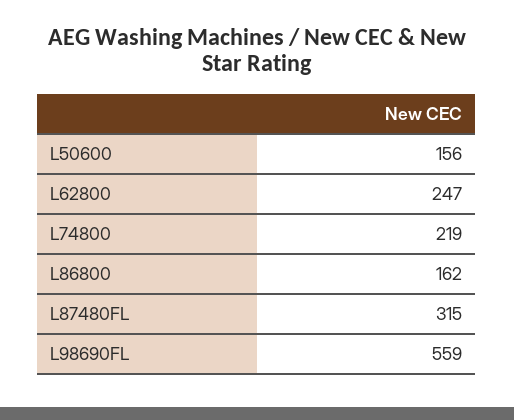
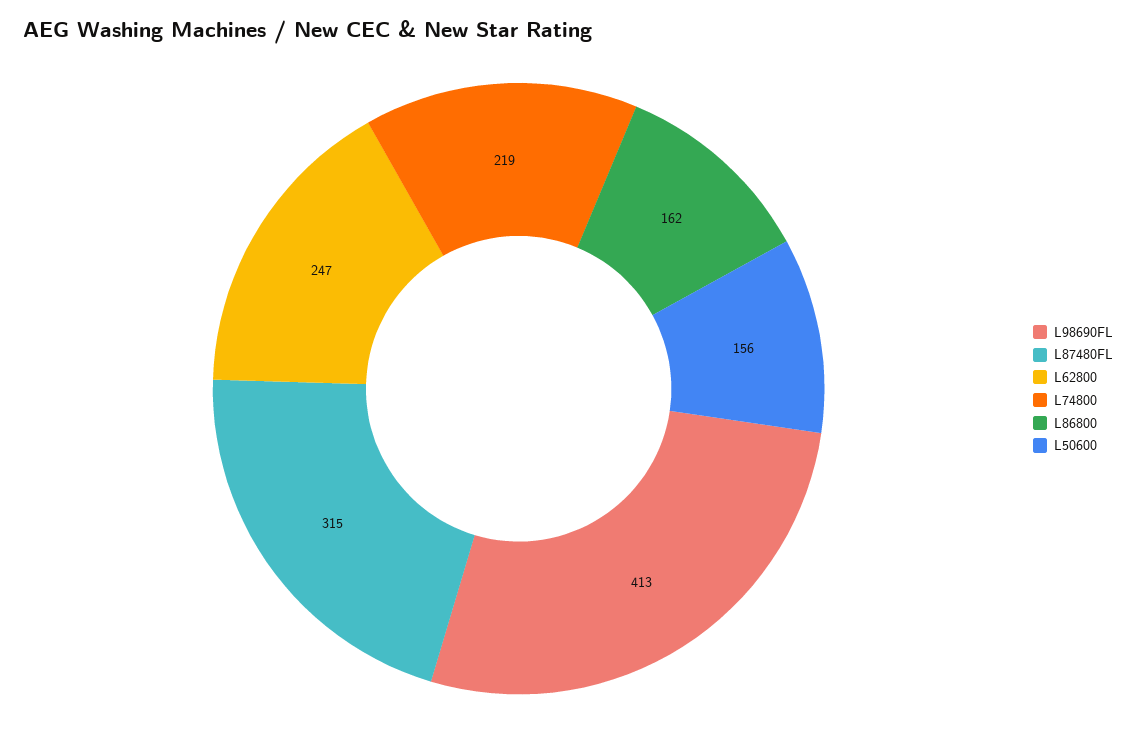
L98690FL: 559 -> 413

